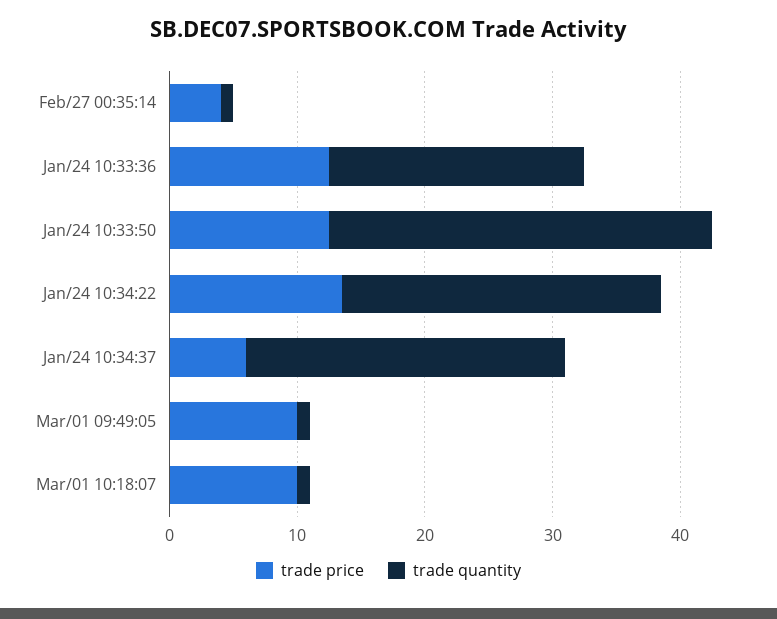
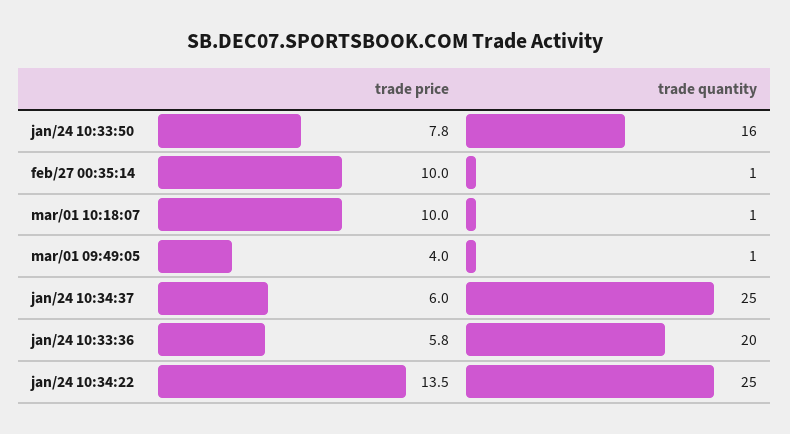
trade price, Feb/27 00:35:14: 4 -> 10
trade price, Jan/24 10:33:36: 12 -> 5.8
trade price, Jan/24 10:33:50: 12 -> 7.8
trade quantity, Jan/24 10:33:50: 30 -> 16
trade price, Mar/01 09:49:05: 10 -> 4

